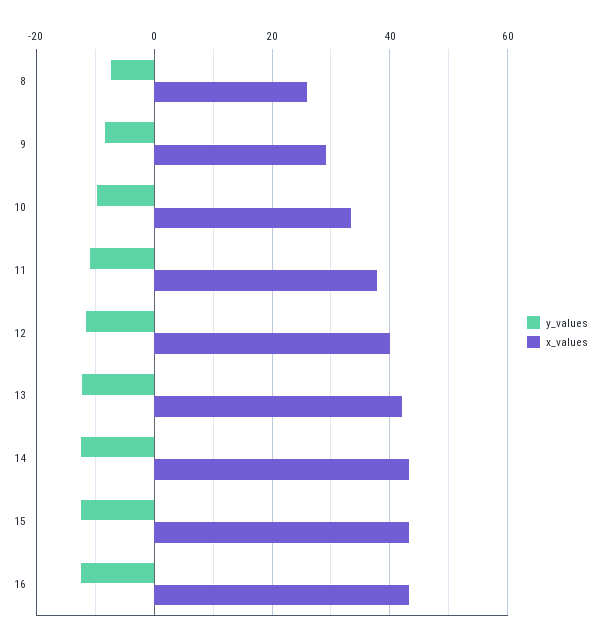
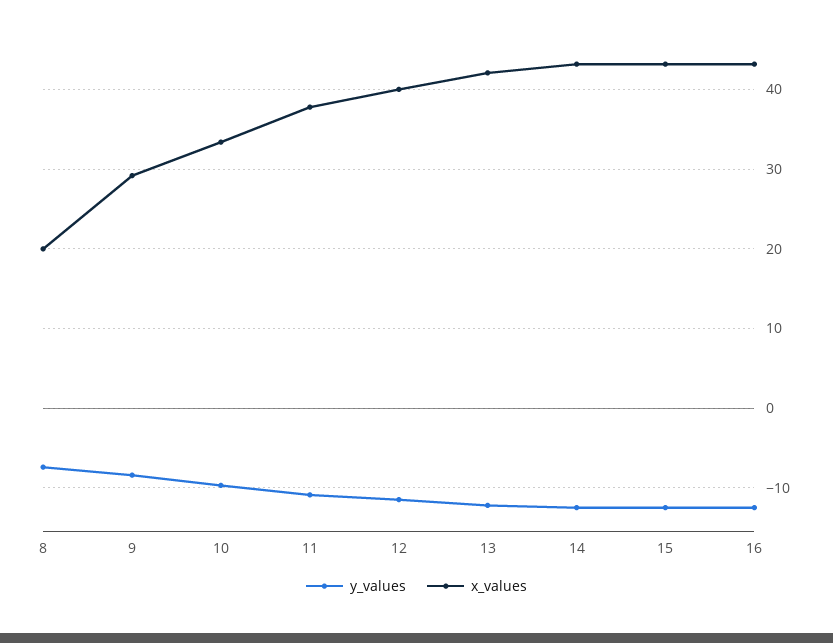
x_values, 8: 26 -> 20

